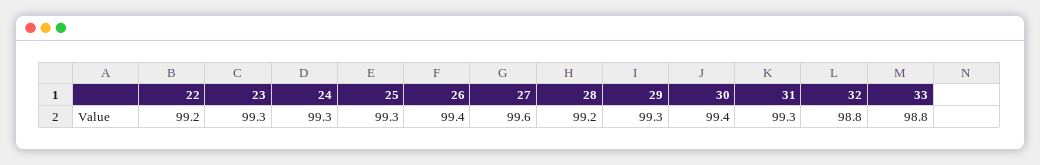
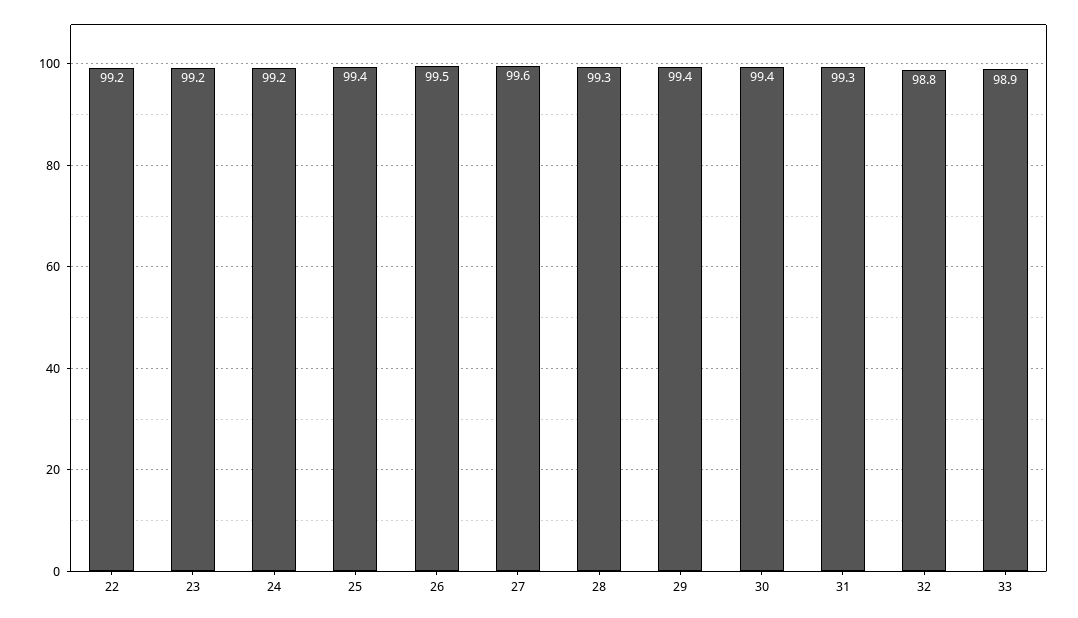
23: 99.3 -> 99.2
24: 99.3 -> 99.2
25: 99.3 -> 99.4
26: 99.4 -> 99.5
28: 99.2 -> 99.3
29: 99.3 -> 99.4
33: 98.8 -> 98.9

